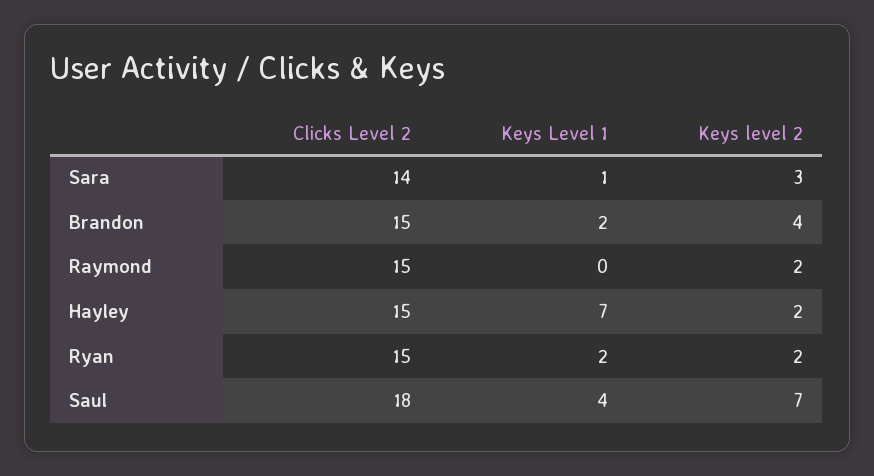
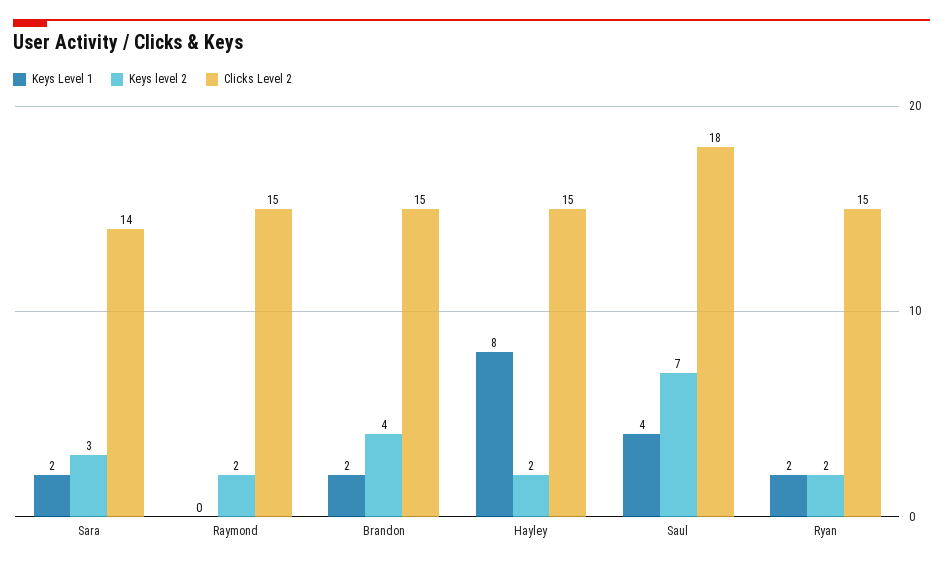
Keys Level 1, Sara: 1 -> 2
Keys Level 1, Hayley: 7 -> 8

